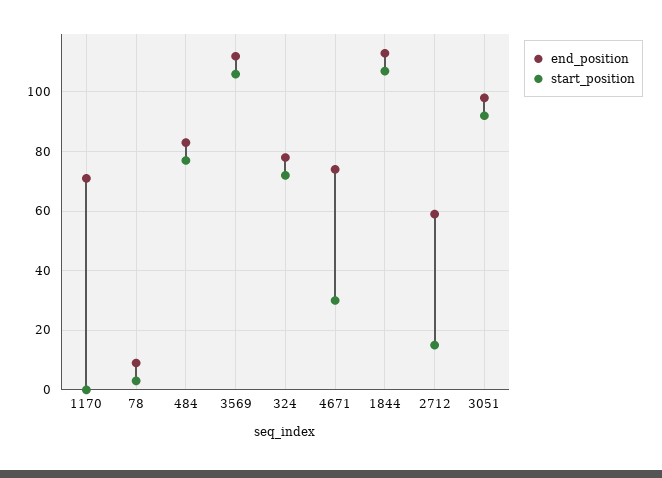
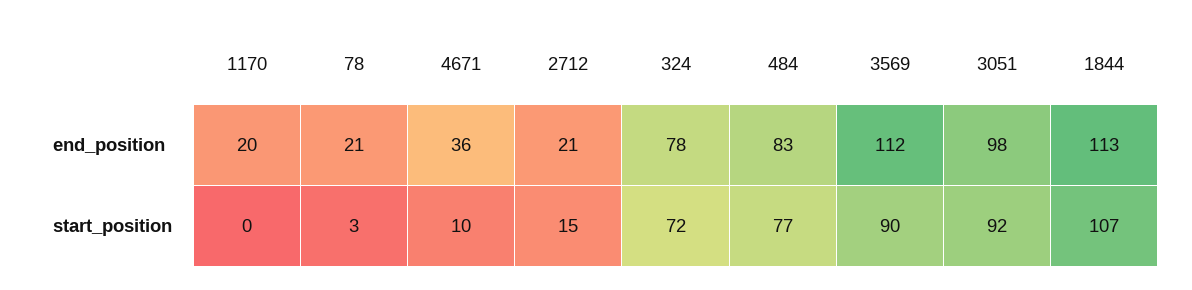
end_position, 1170: 70 -> 20
end_position, 78: 10 -> 21
start_position, 3569: 105 -> 90
end_position, 4671: 75 -> 36
start_position, 4671: 30 -> 10
end_position, 2712: 60 -> 21

